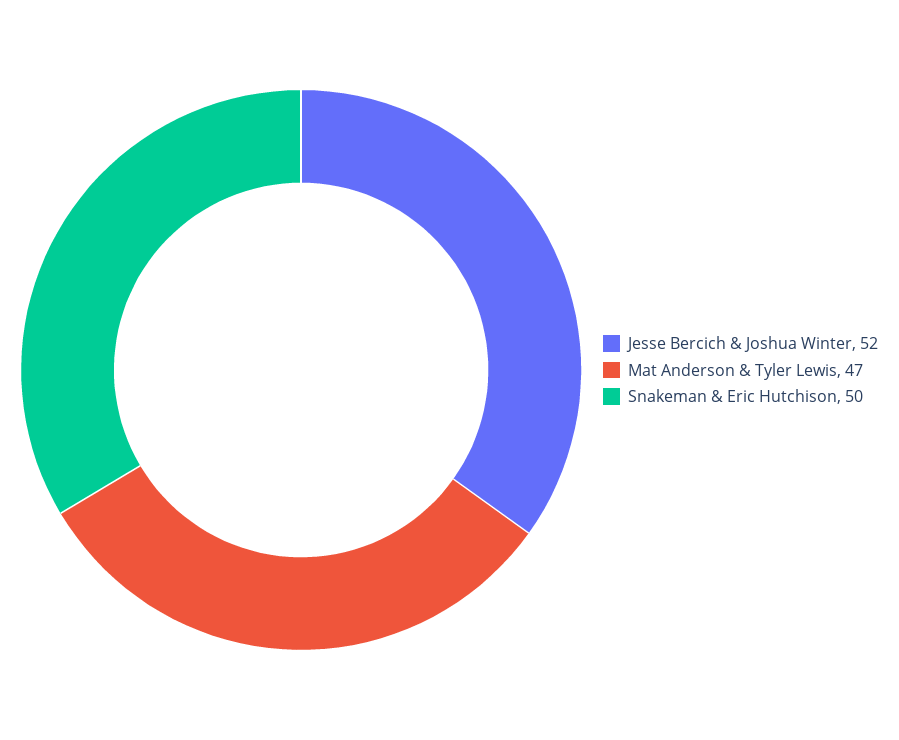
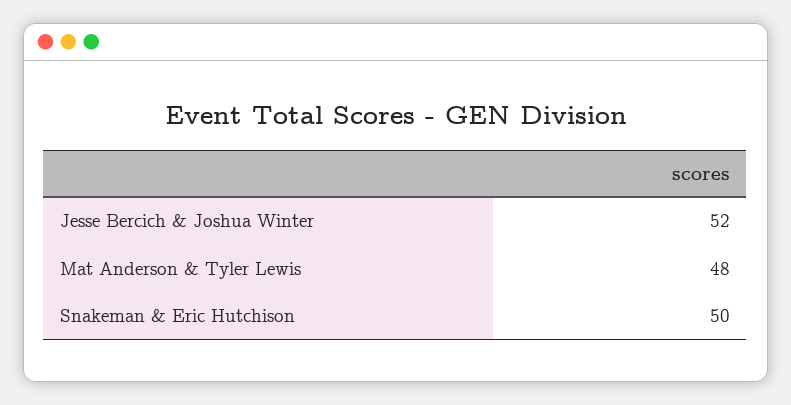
Mat Anderson & Tyler Lewis: 47 -> 48

